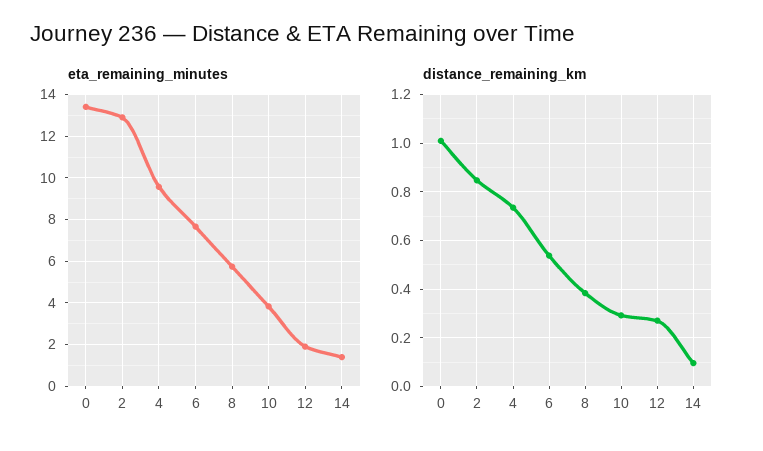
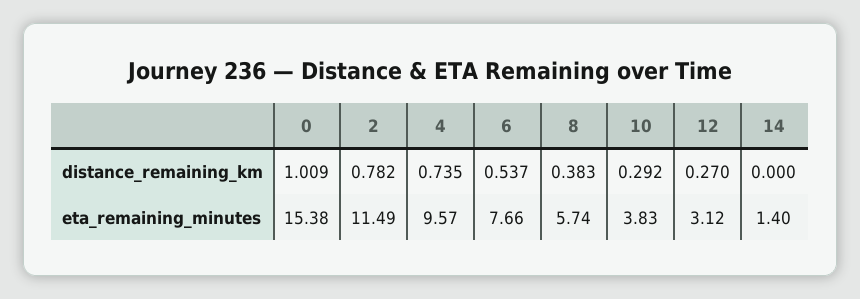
eta_remaining_minutes, 0: 13.5 -> 15.38
eta_remaining_minutes, 2: 13 -> 11.49
eta_remaining_minutes, 12: 2 -> 3.12
distance_remaining_km, 2: 0.85 -> 0.782
distance_remaining_km, 14: 0.1 -> 0

